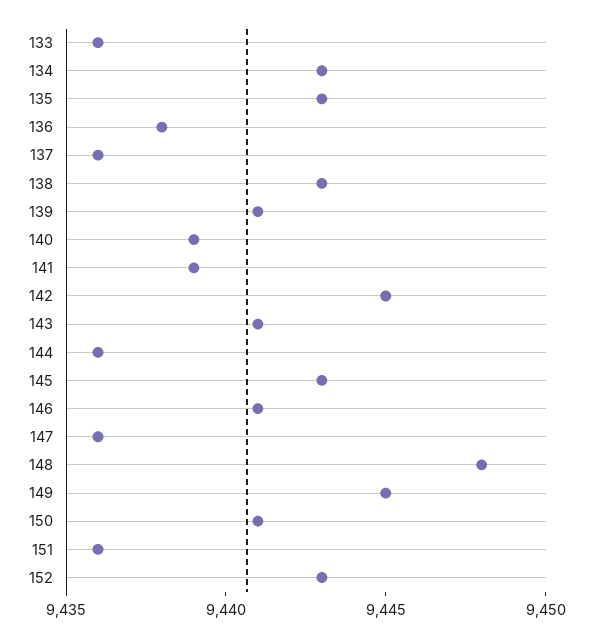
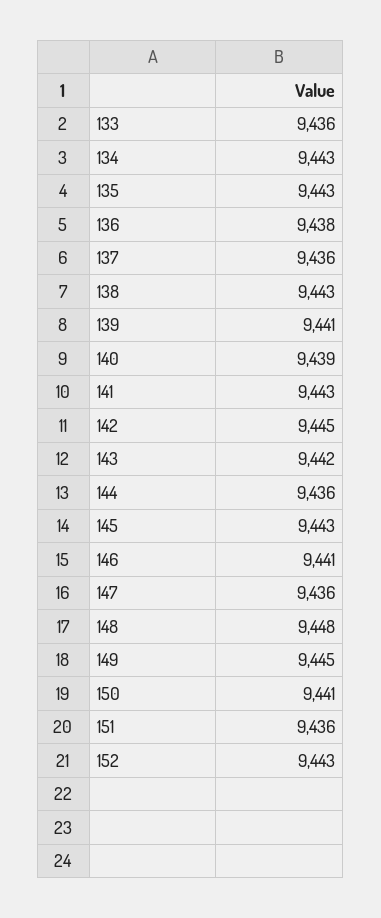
141: 9439 -> 9443
143: 9441 -> 9442

